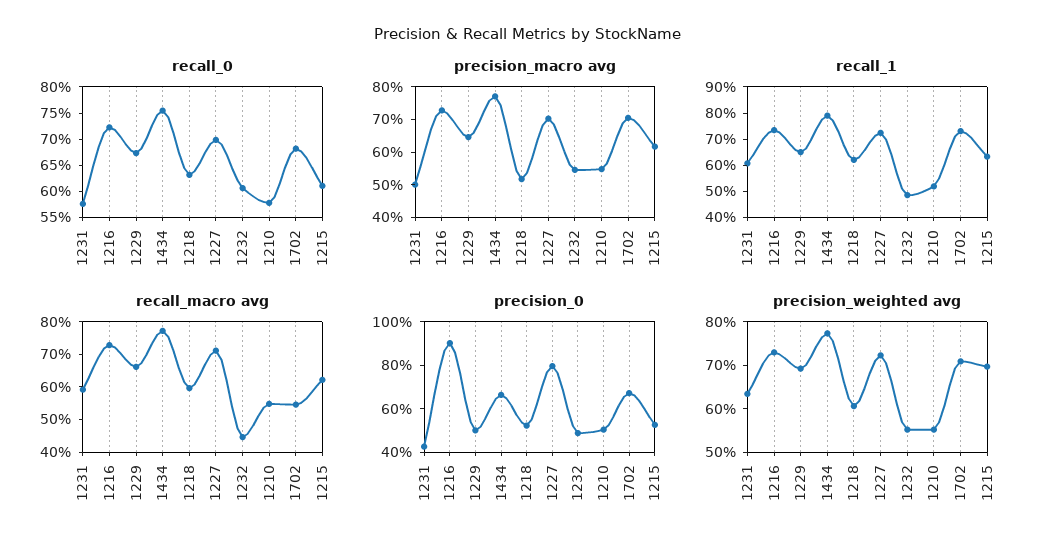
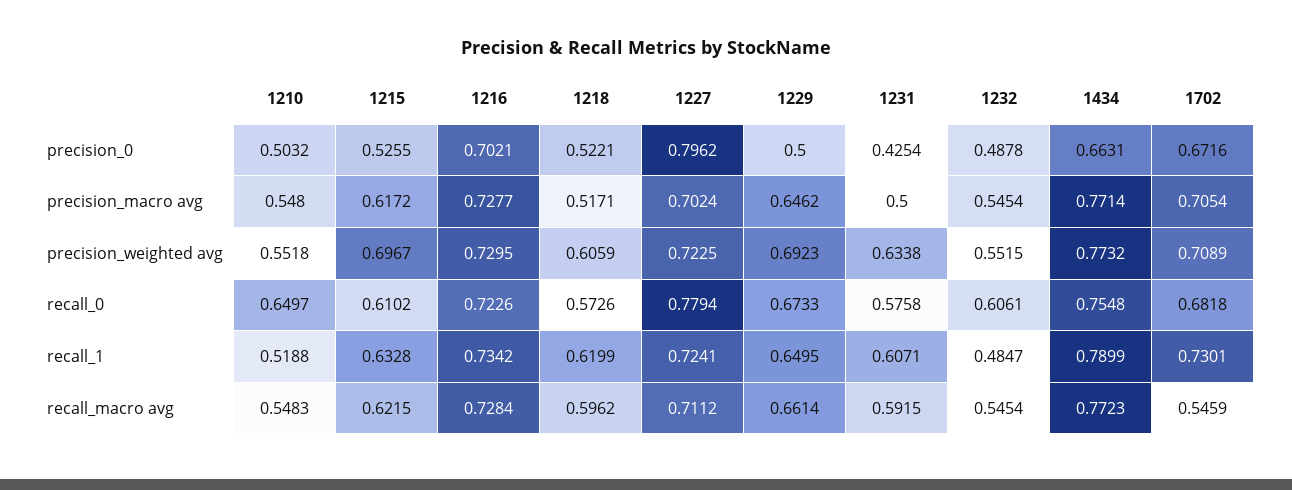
recall_0, 1218: 0.625 -> 0.5726
recall_0, 1227: 0.7 -> 0.7794
recall_0, 1210: 0.575 -> 0.6497
recall_macro avg, 1232: 0.45 -> 0.5454
precision_0, 1216: 0.9 -> 0.7021

